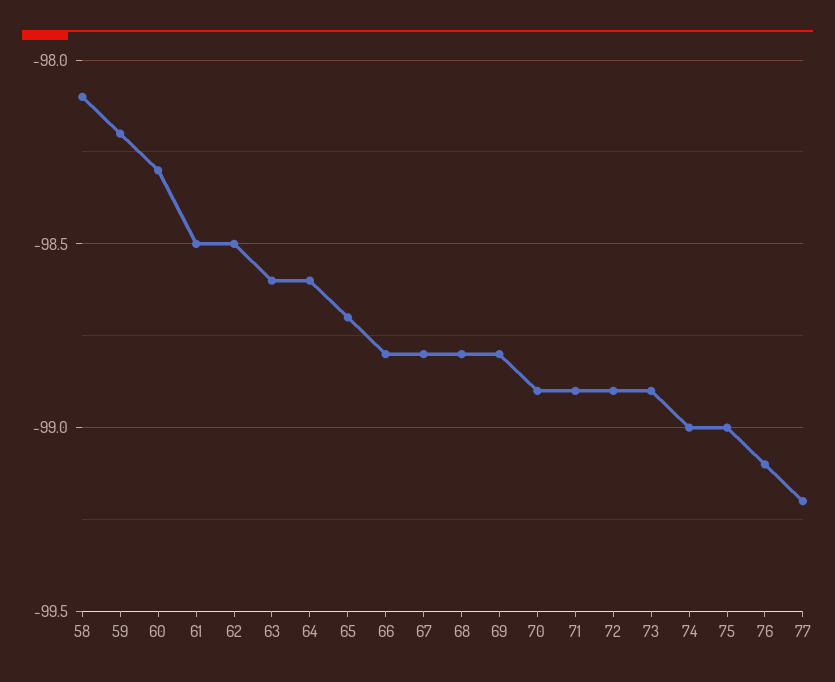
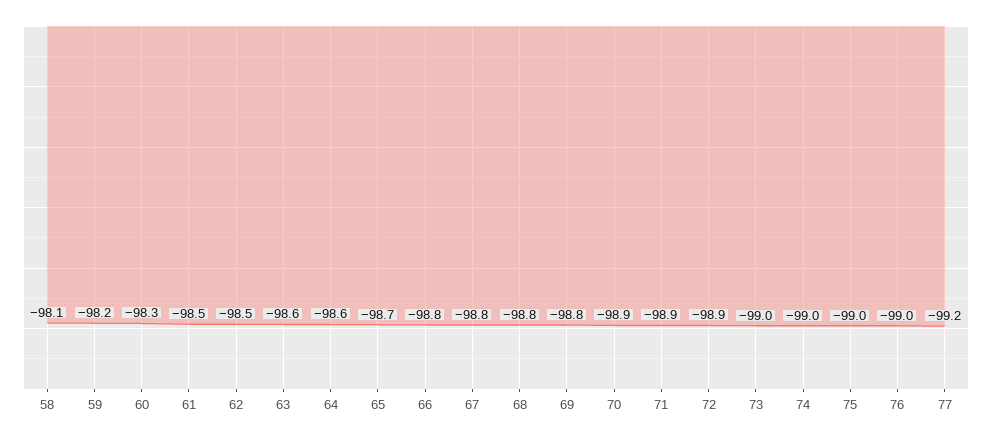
73: -98.9 -> -99
76: -99.1 -> -99

